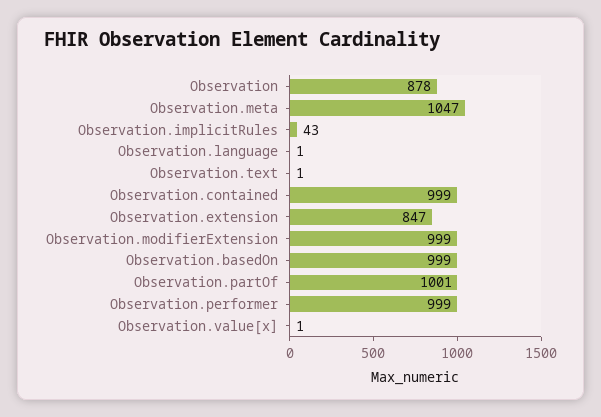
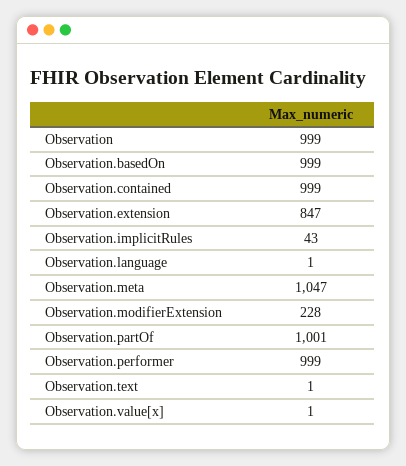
Observation: 878 -> 999
Observation.modifierExtension: 999 -> 228

